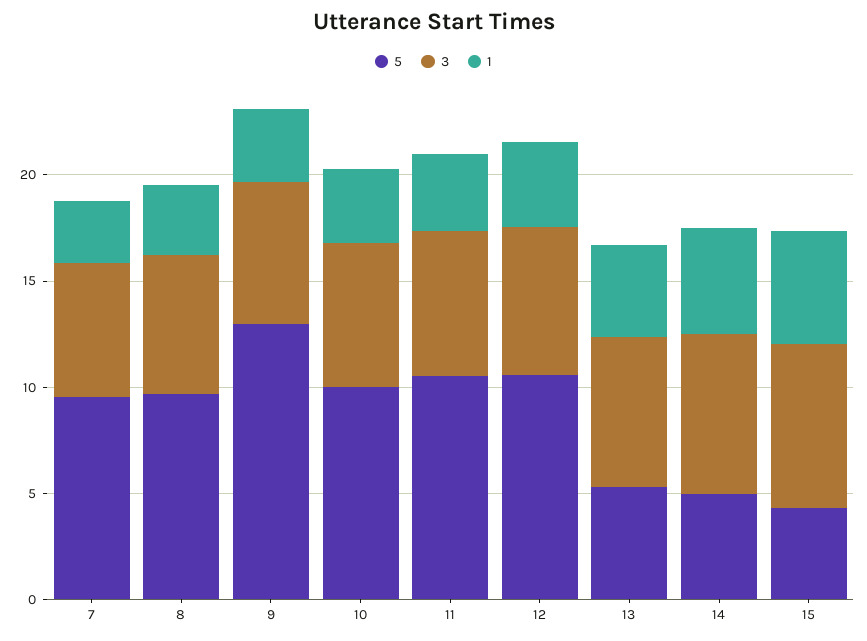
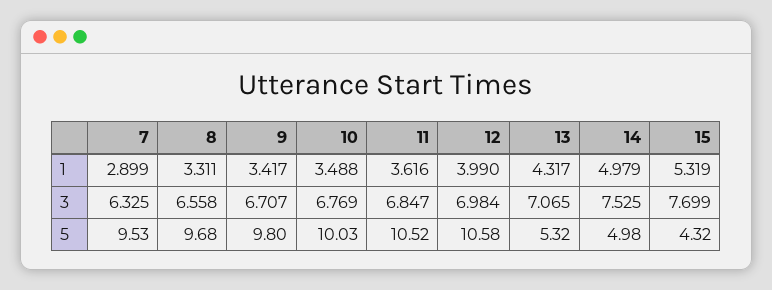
5, 9: 13 -> 9.8

